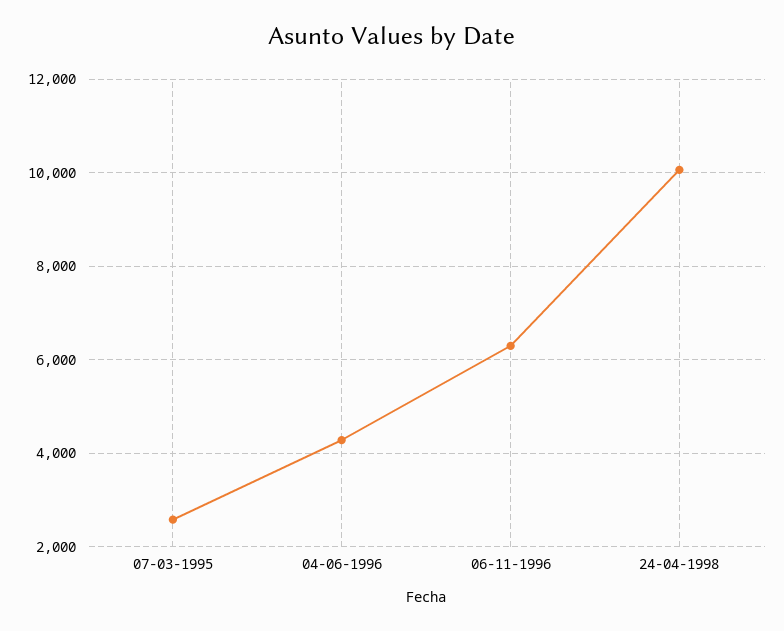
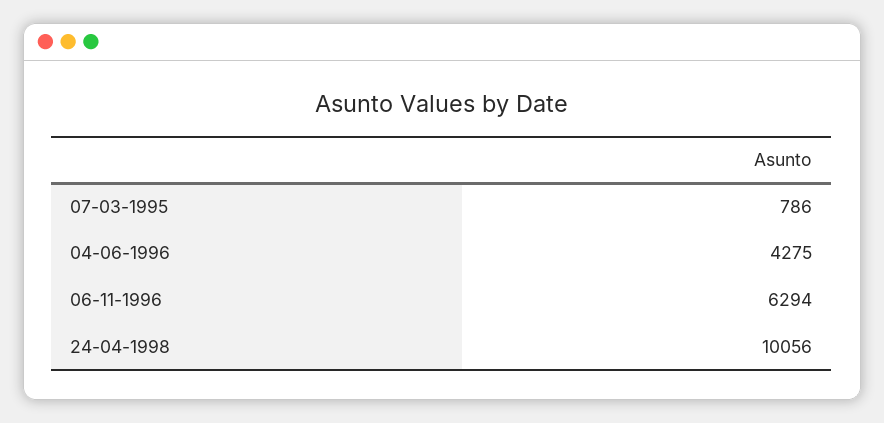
07-03-1995: 2600 -> 786

